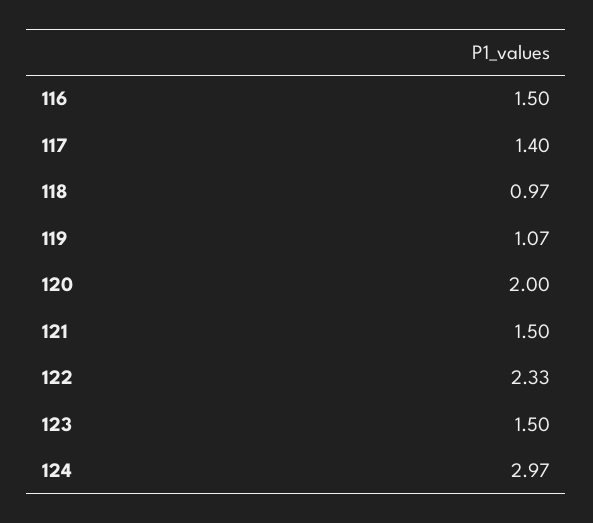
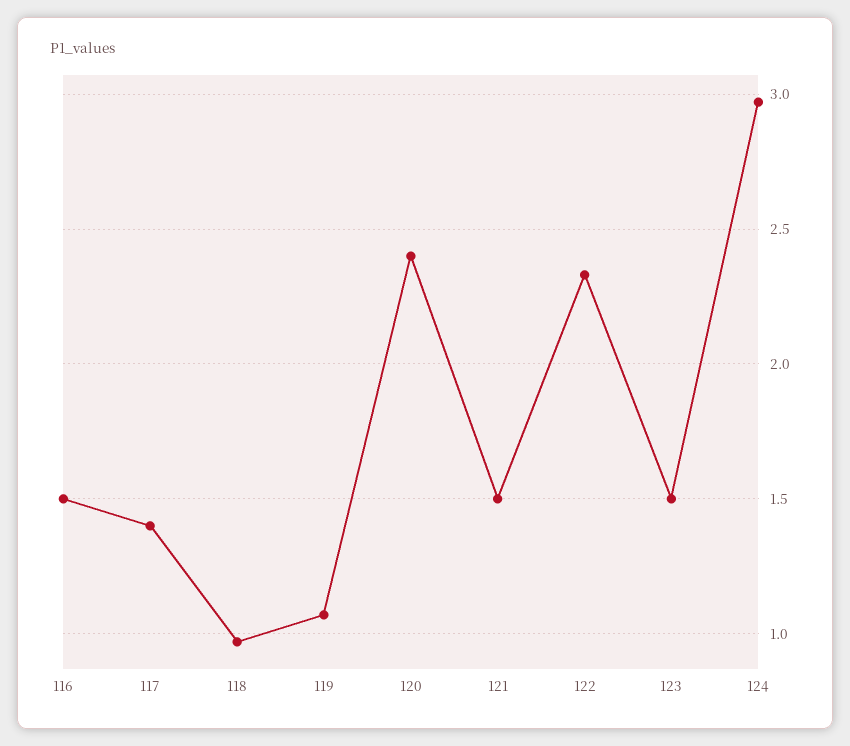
120: 2 -> 2.4

